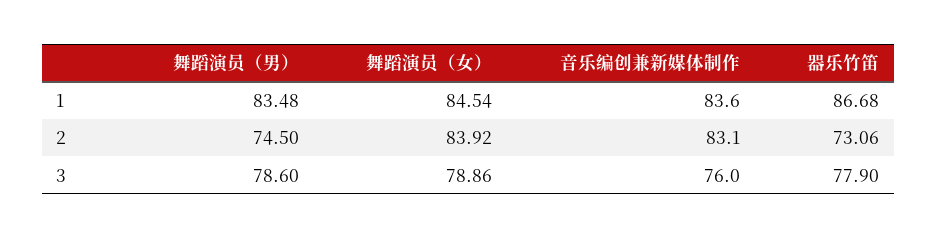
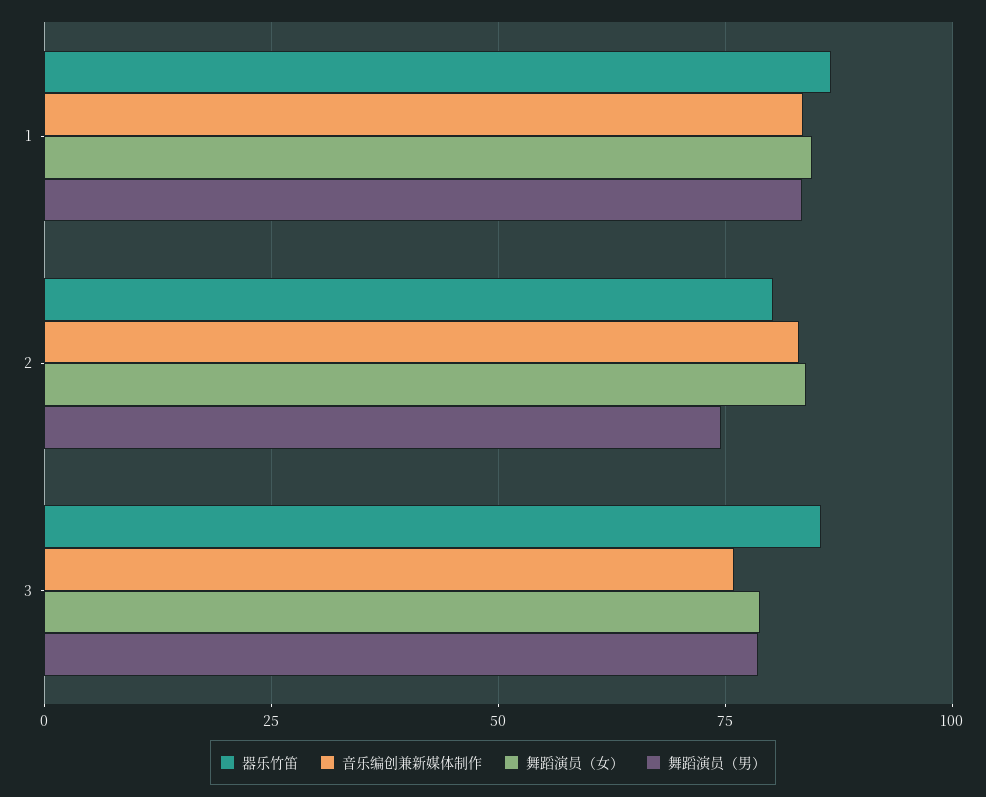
器乐竹笛, 2: 73.06 -> 80
器乐竹笛, 3: 77.9 -> 85

